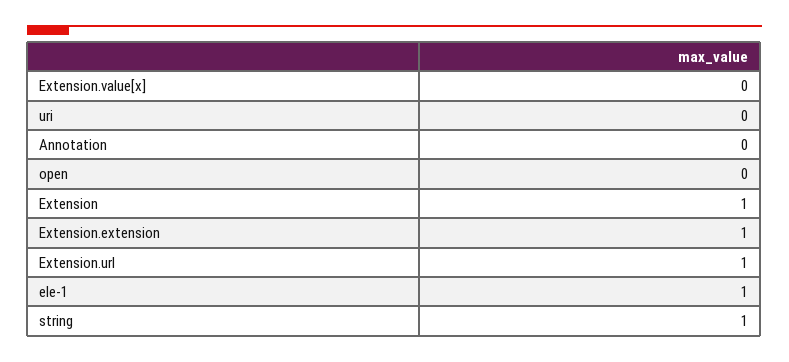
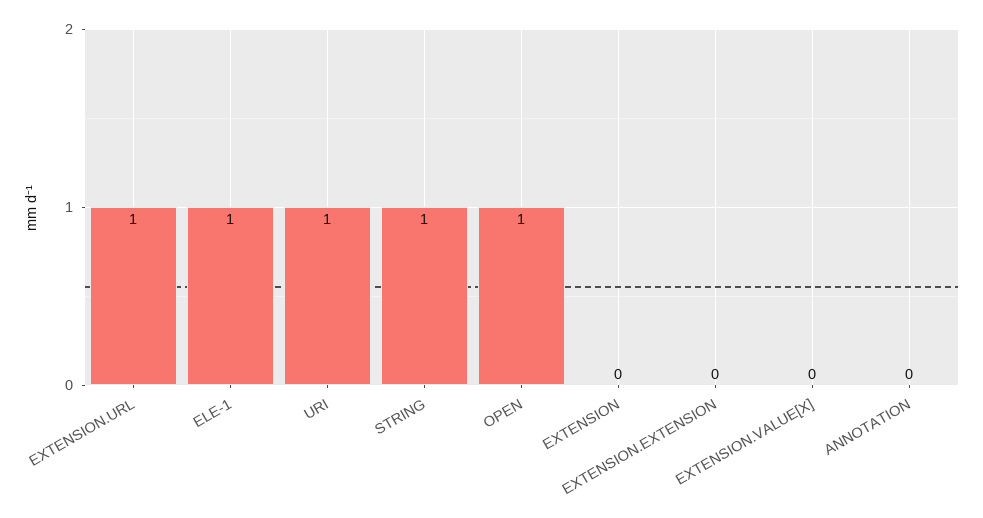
uri: 0 -> 1
open: 0 -> 1
Extension: 1 -> 0
Extension.extension: 1 -> 0

